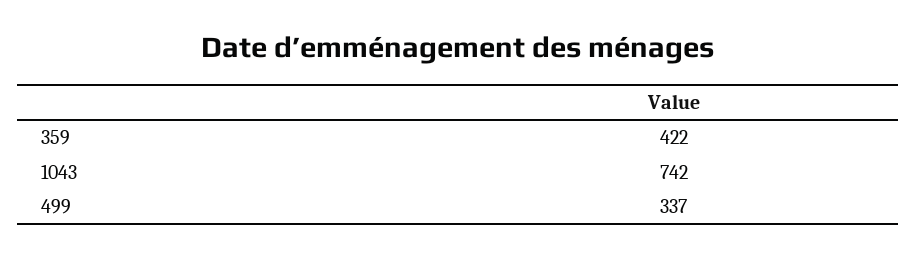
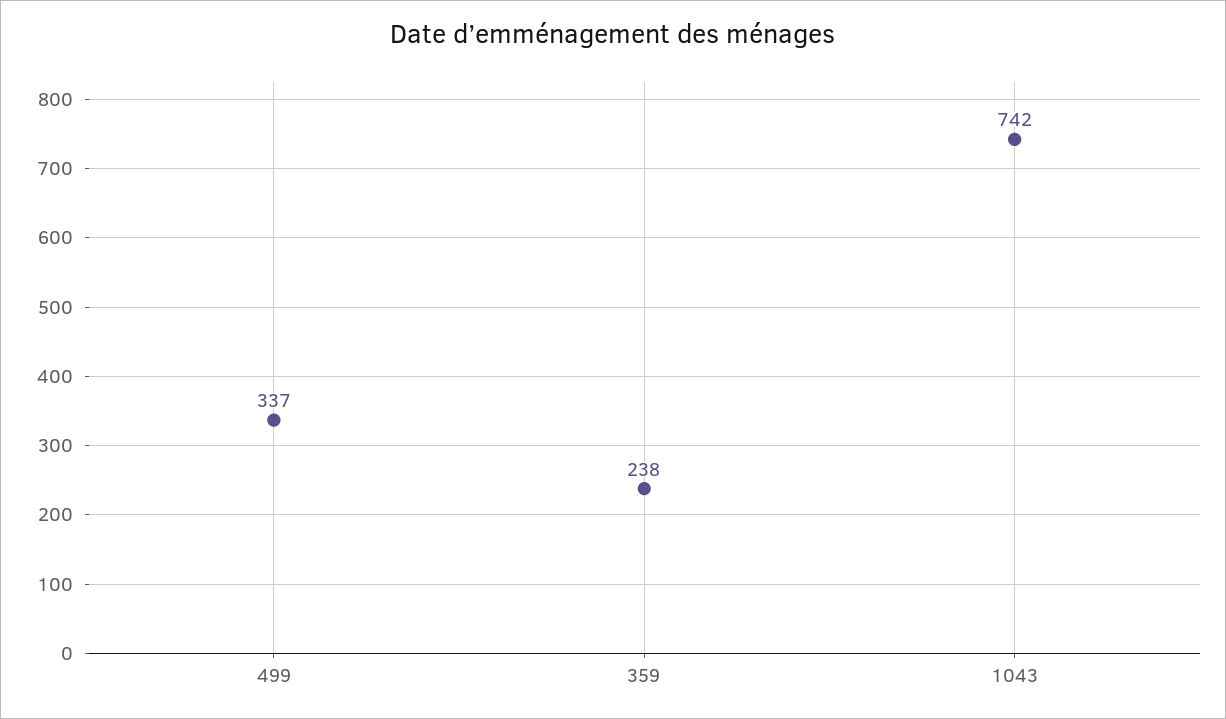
359: 422 -> 238

